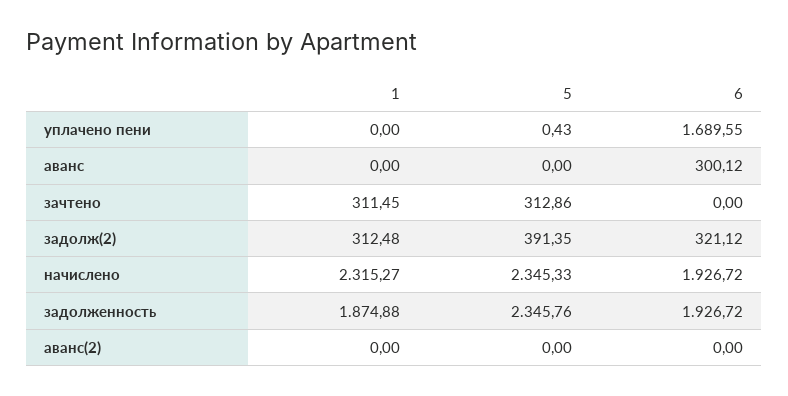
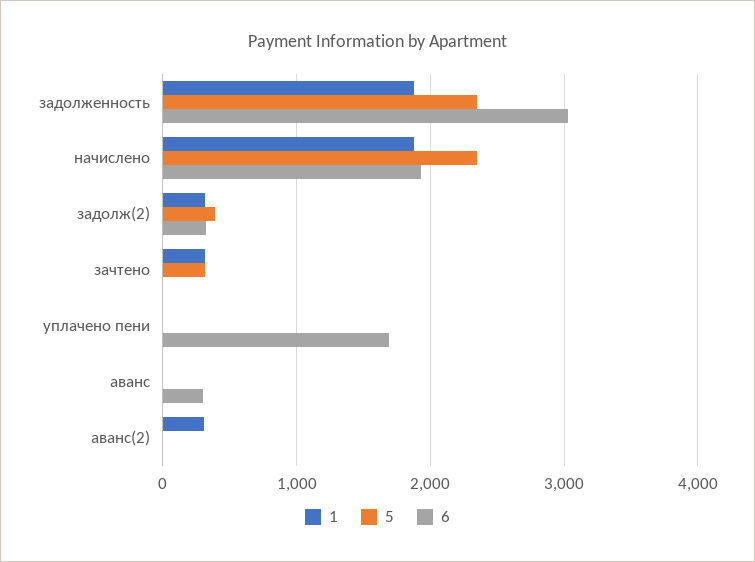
1, начислено: 2315.27 -> 1900
6, задолженность: 1926.72 -> 3000
1, аванс(2): 0 -> 300

